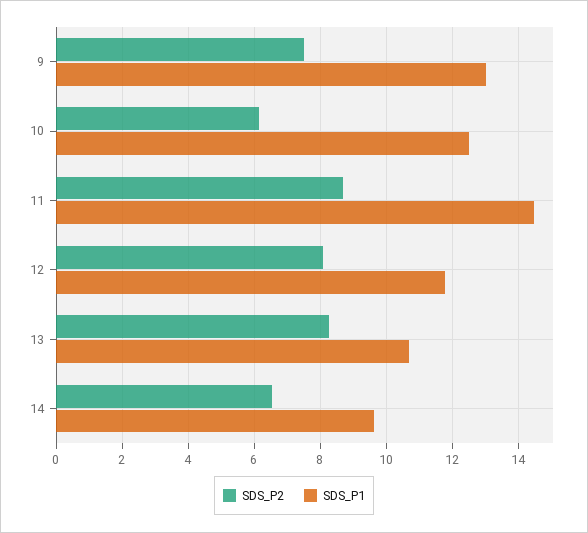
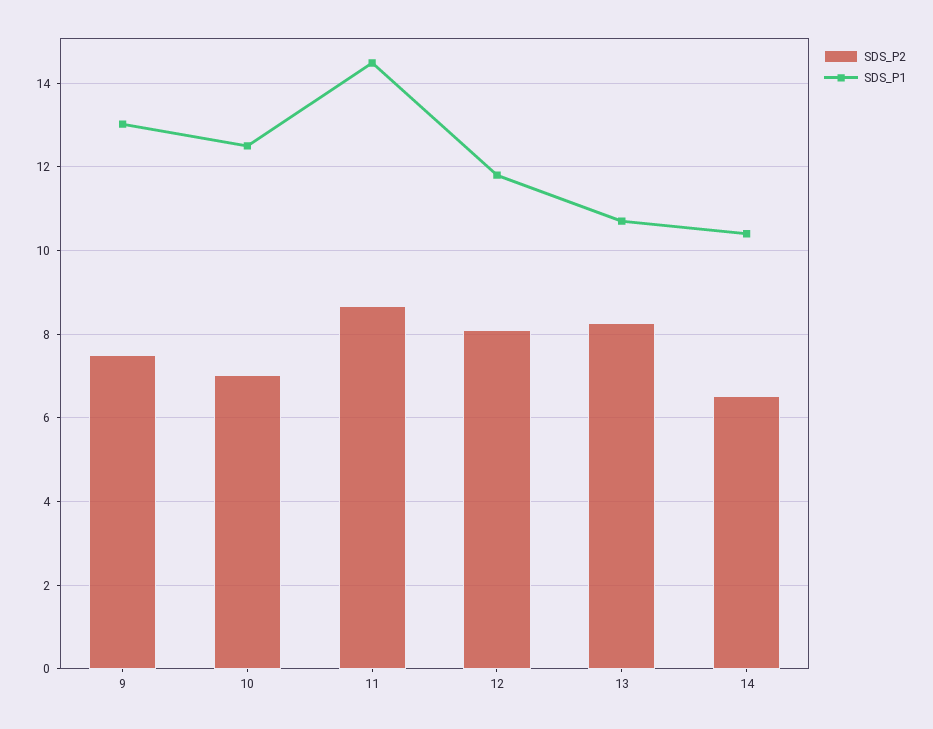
SDS_P2, 10: 6.2 -> 7
SDS_P1, 14: 9.6 -> 10.4

